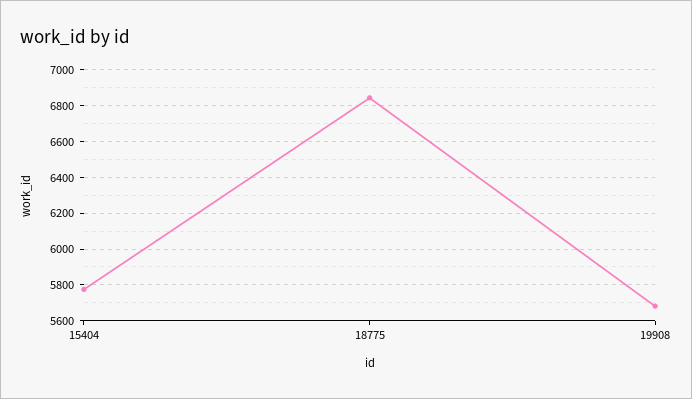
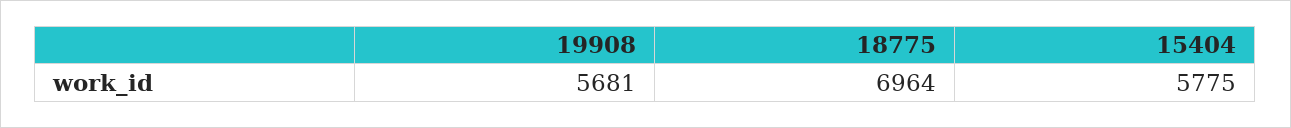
18775: 6850 -> 6964

